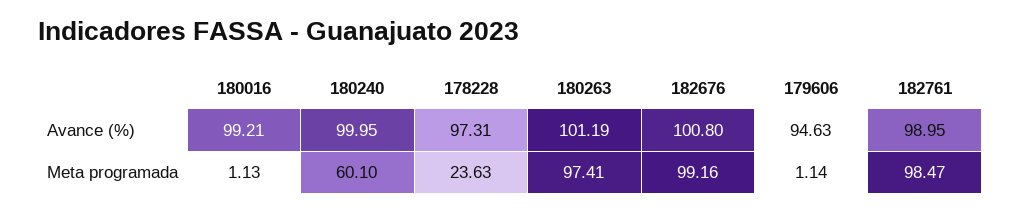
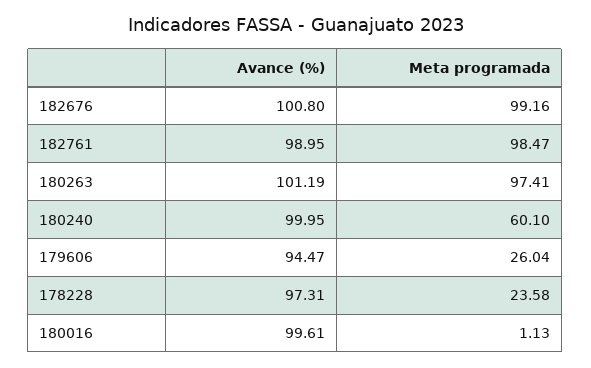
180016, Avance (%): 99.21 -> 99.61
179606, Avance (%): 94.63 -> 94.47
178228, Meta programada: 23.63 -> 23.58
179606, Meta programada: 1.14 -> 26.04

